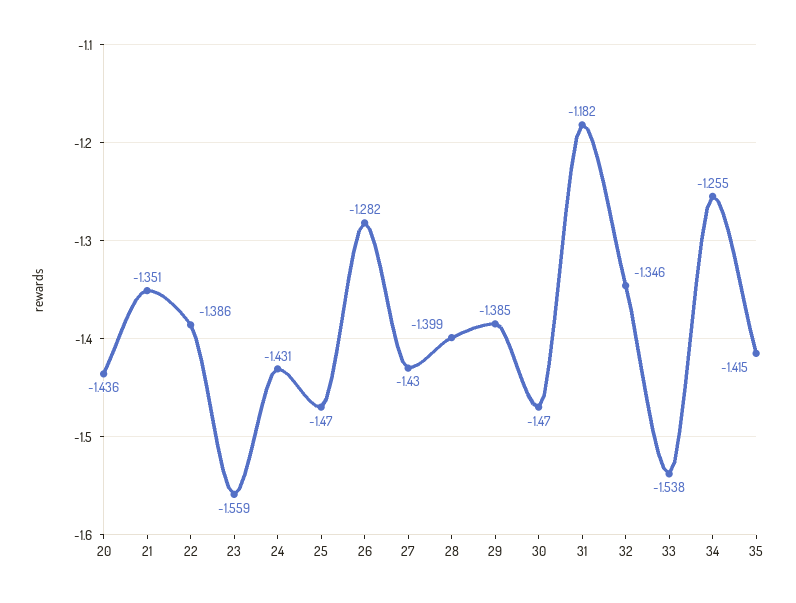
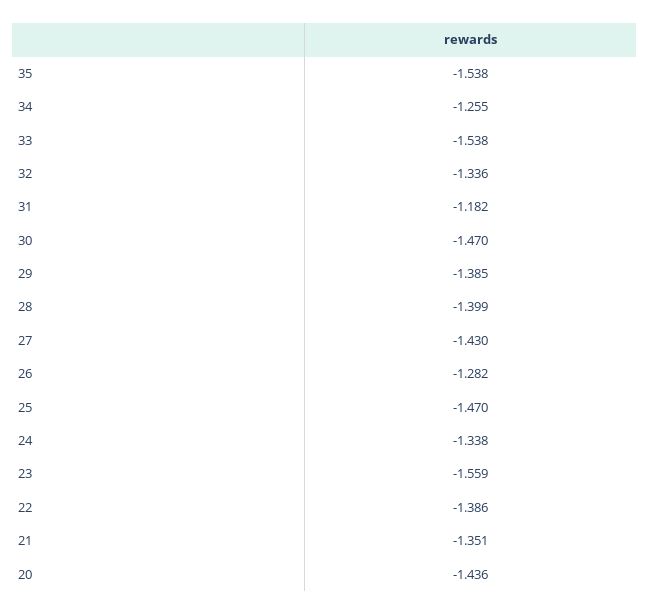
24: -1.431 -> -1.338
32: -1.346 -> -1.336
35: -1.415 -> -1.538

